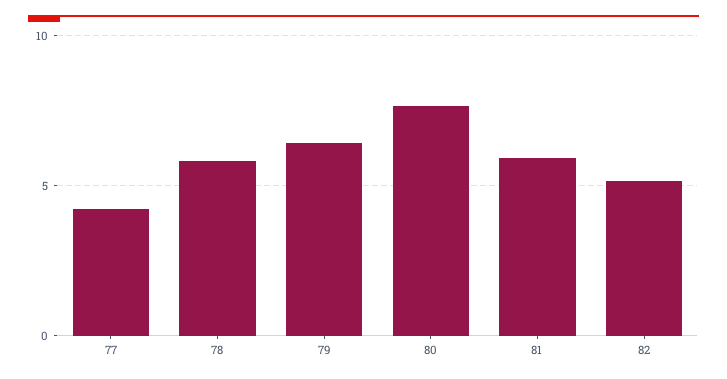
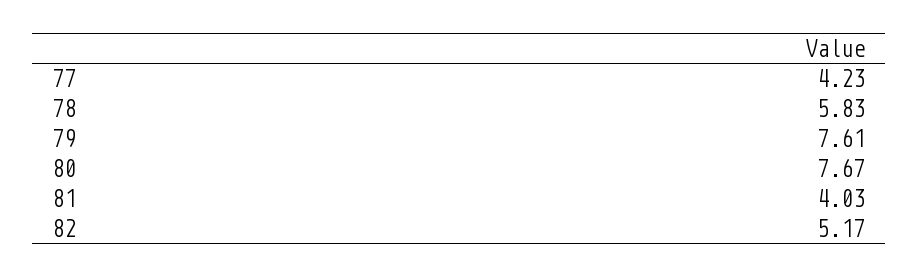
79: 6.5 -> 7.61
81: 6 -> 4.03

